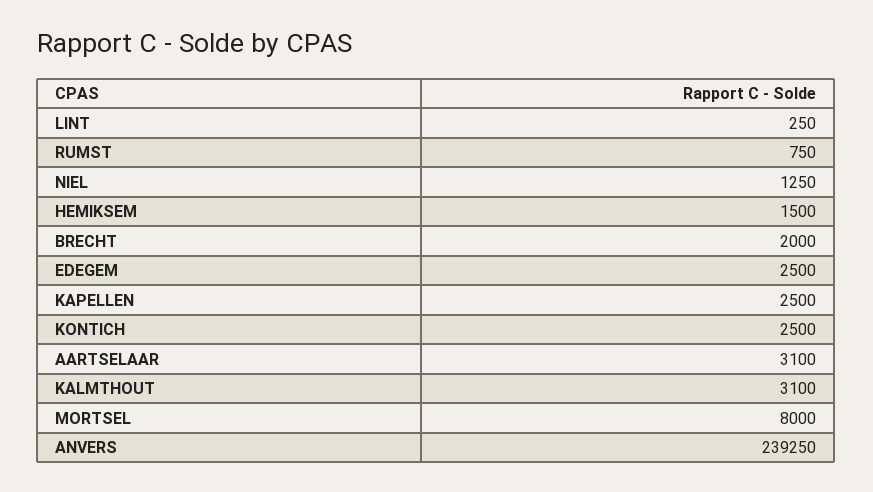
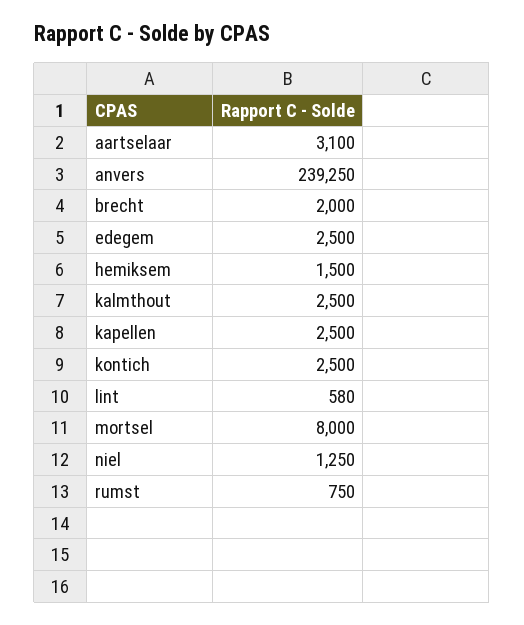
LINT: 250 -> 580
KALMTHOUT: 3100 -> 2500

